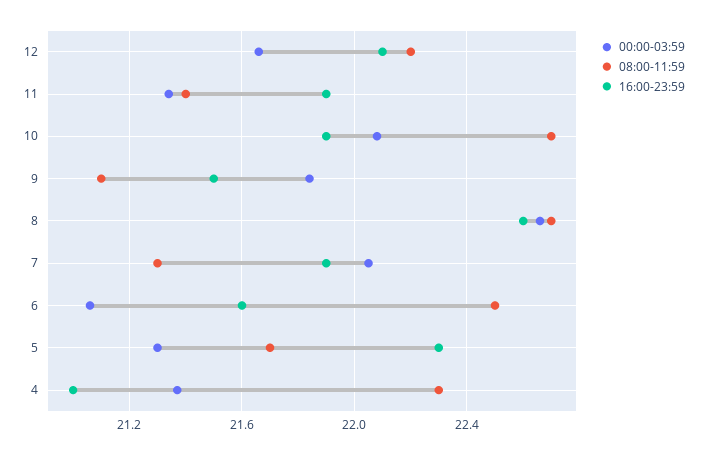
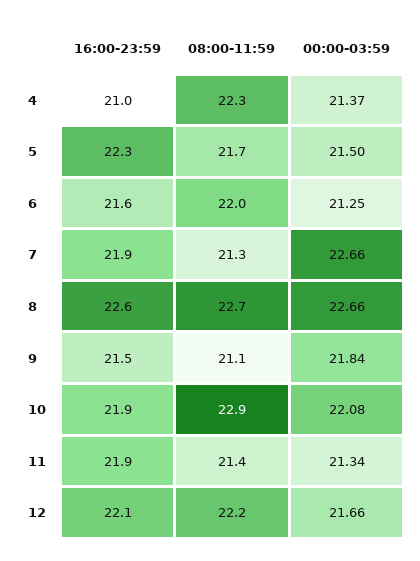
08:00-11:59, 10: 22.7 -> 22.9
00:00-03:59, 7: 22.05 -> 22.66
00:00-03:59, 6: 21.05 -> 21.25
08:00-11:59, 6: 22.5 -> 22
00:00-03:59, 5: 21.3 -> 21.5

